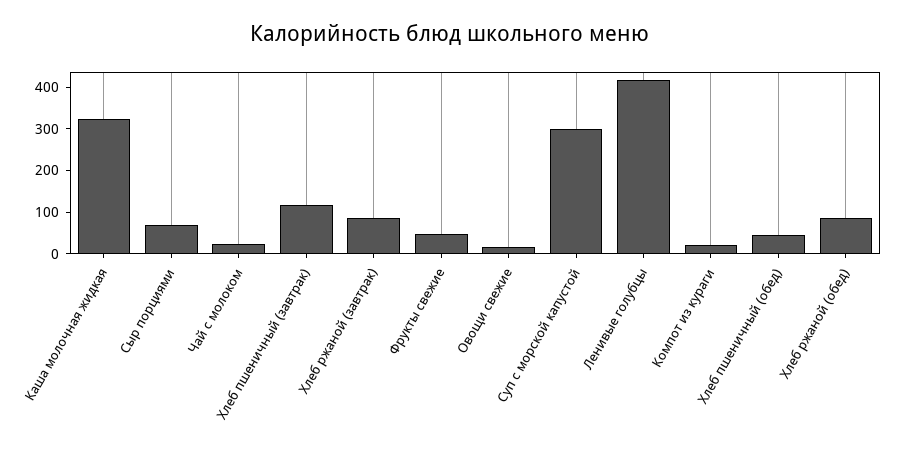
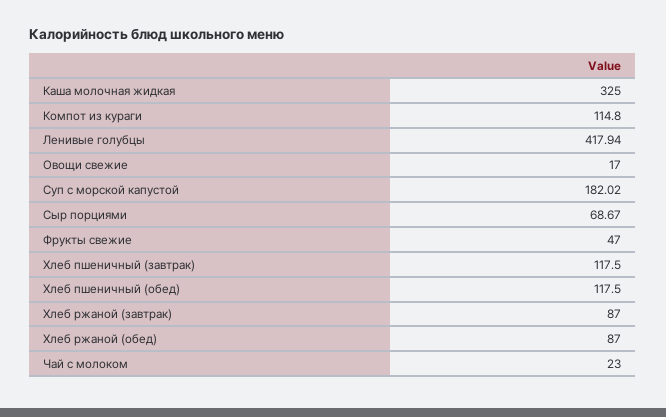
Суп с морской капустой: 300 -> 182.02
Компот из кураги: 20 -> 114.8
Хлеб пшеничный (обед): 40 -> 117.5

